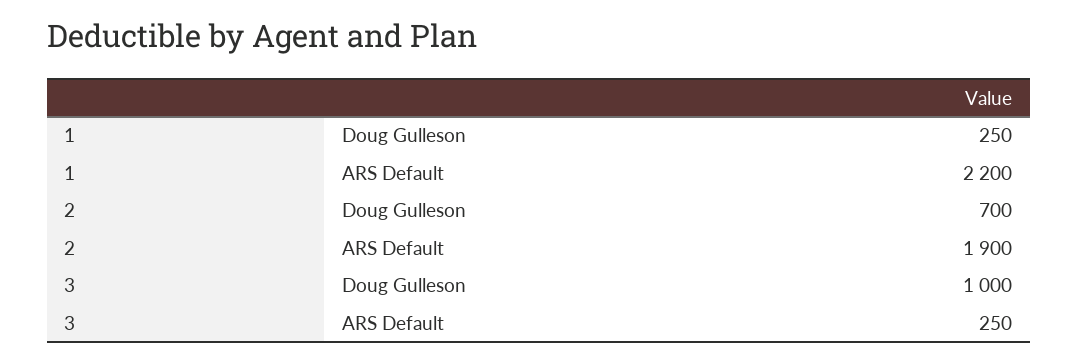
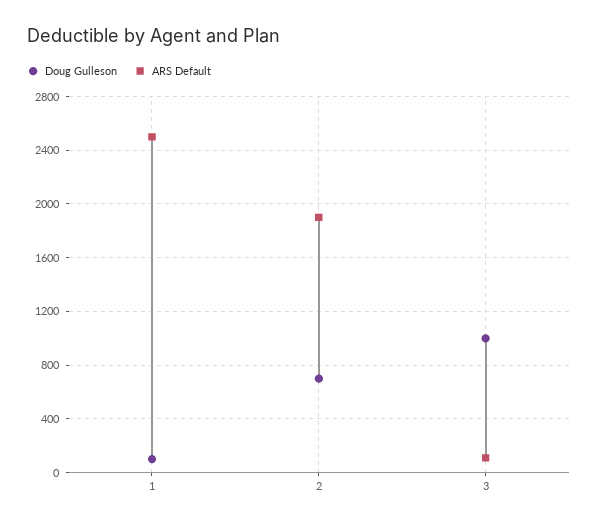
Doug Gulleson, 1: 250 -> 100
ARS Default, 1: 2200 -> 2500
ARS Default, 3: 250 -> 100

